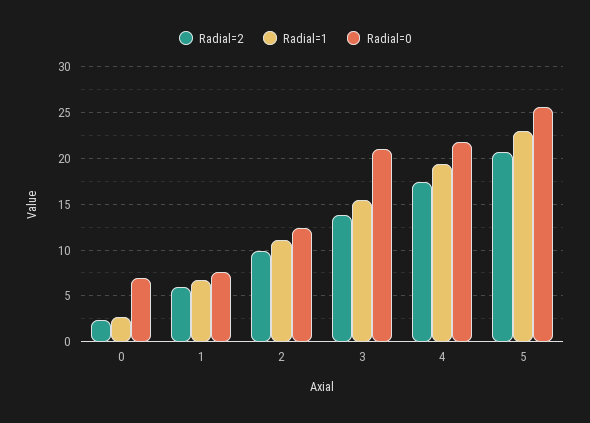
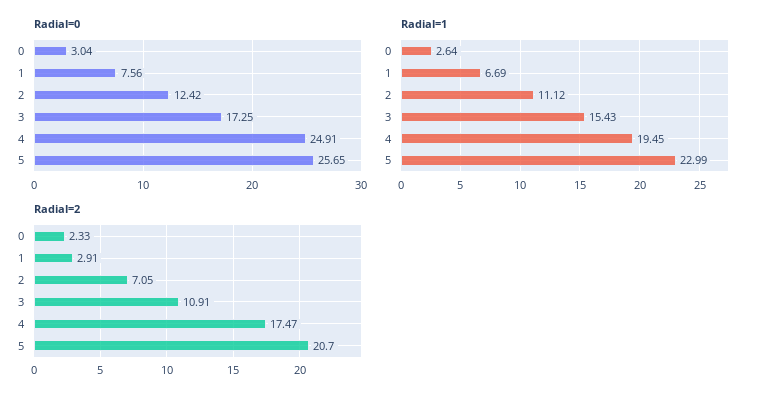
Radial=0, 0: 7 -> 3.04
Radial=2, 1: 6 -> 2.91
Radial=2, 2: 10 -> 7.05
Radial=2, 3: 14 -> 10.91
Radial=0, 3: 21 -> 17.25
Radial=0, 4: 22 -> 24.91

